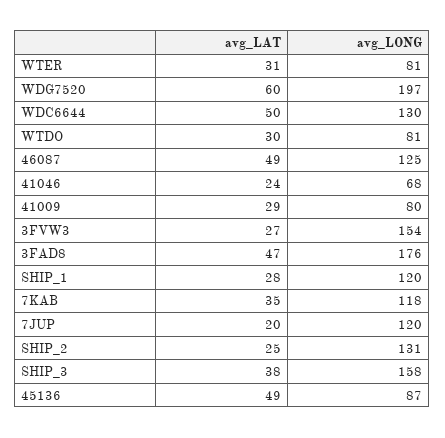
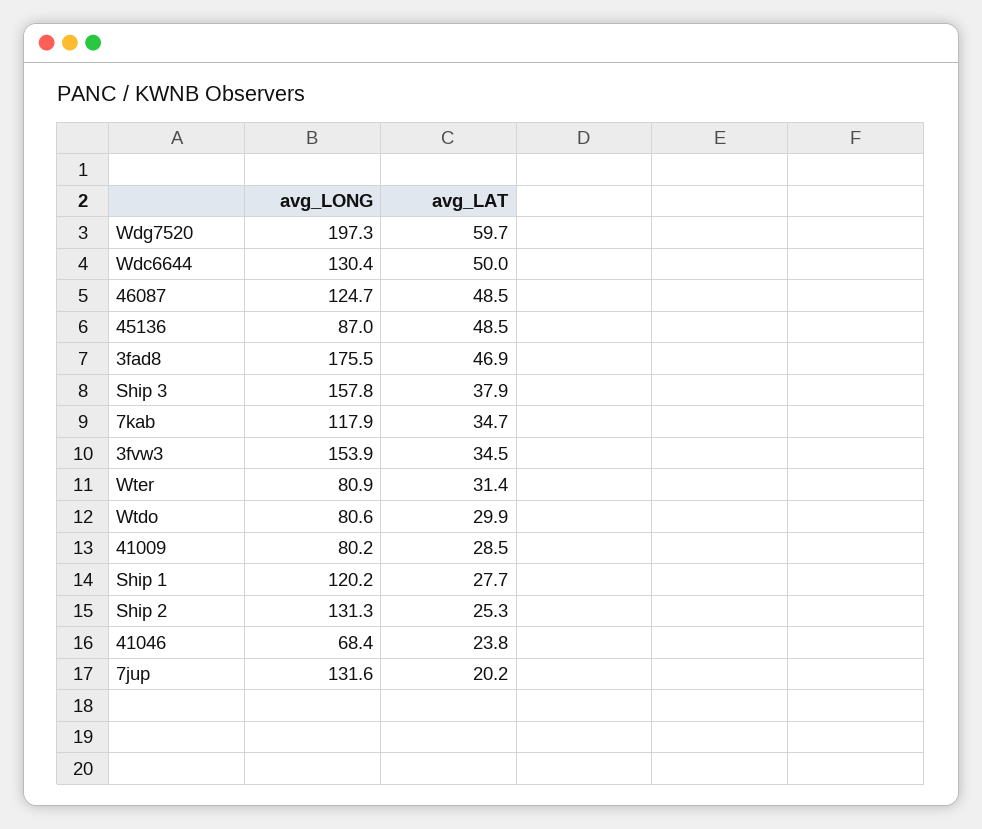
avg_LAT, 3FVW3: 27 -> 34.5
avg_LONG, 7JUP: 120 -> 131.6

